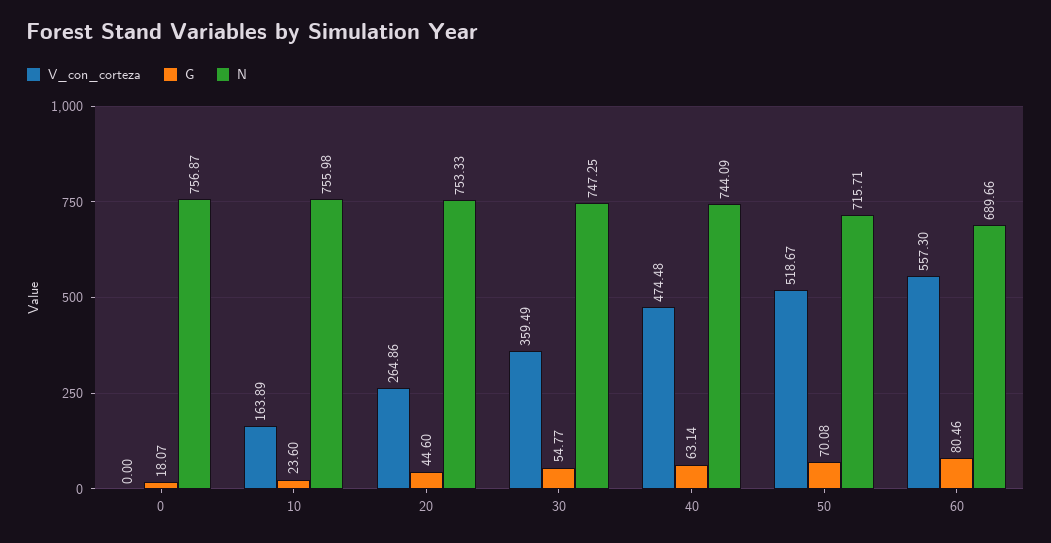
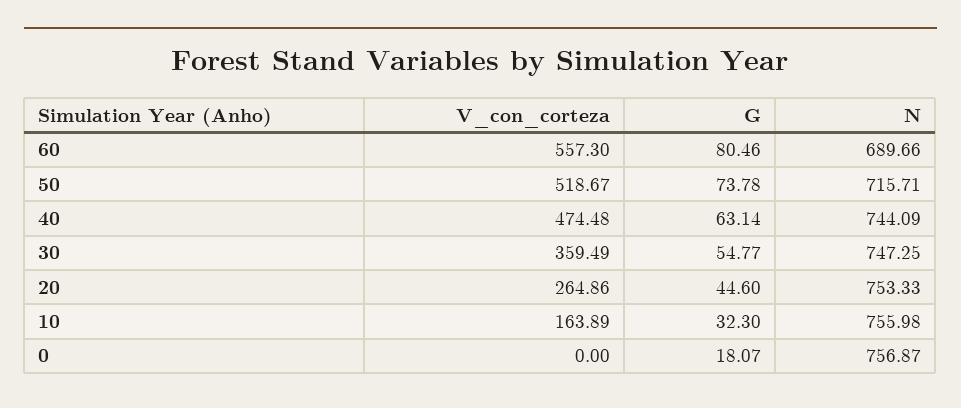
G, 10: 23.6 -> 32.3
G, 50: 70.08 -> 73.78

